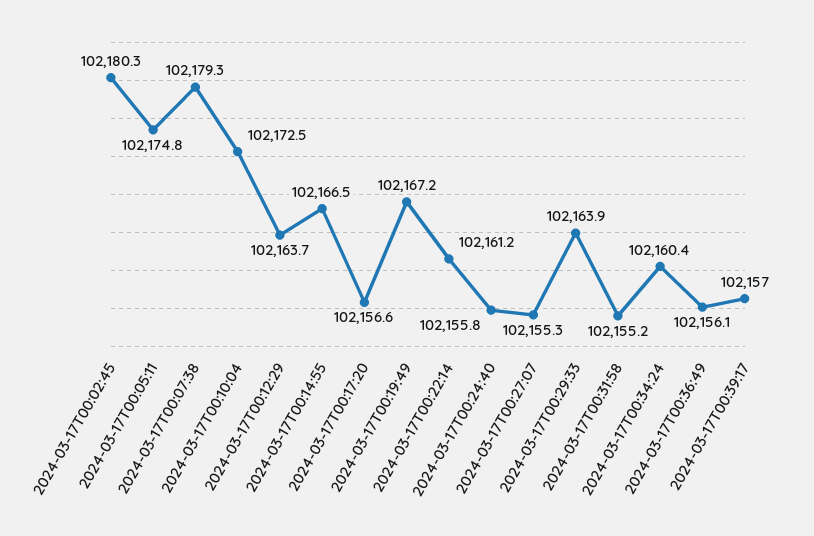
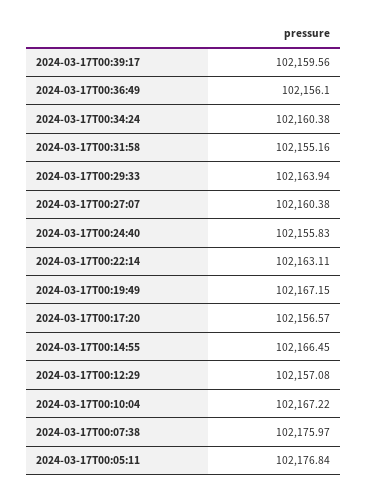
2024-03-17T00:02:45: 102180.3 -> none
2024-03-17T00:05:11: 102174.8 -> 102176.84
2024-03-17T00:07:38: 102179.3 -> 102175.97
2024-03-17T00:10:04: 102172.5 -> 102167.22
2024-03-17T00:12:29: 102163.7 -> 102157.08
2024-03-17T00:22:14: 102161.2 -> 102163.11
2024-03-17T00:27:07: 102155.3 -> 102160.38
2024-03-17T00:39:17: 102157 -> 102159.56

